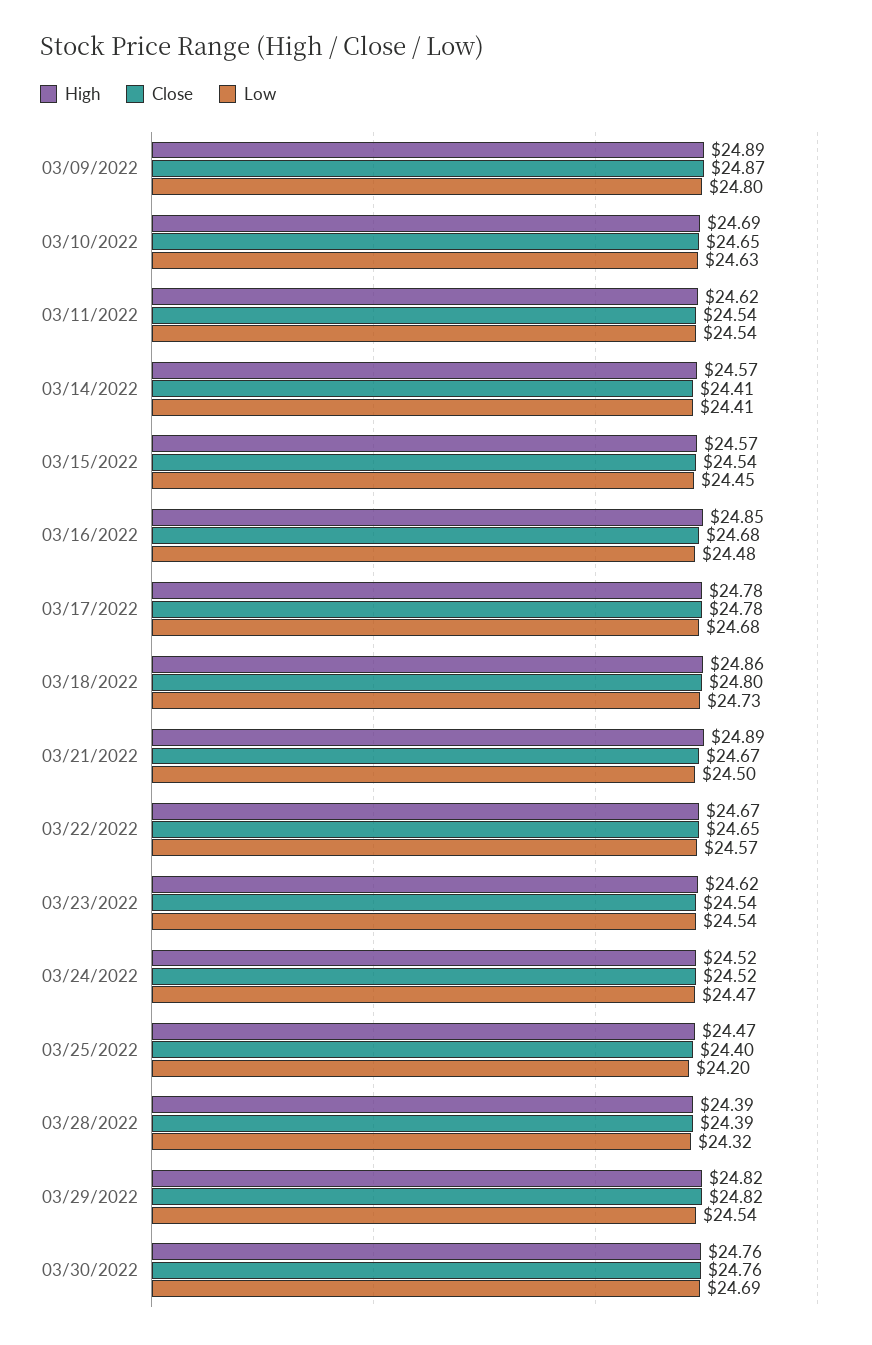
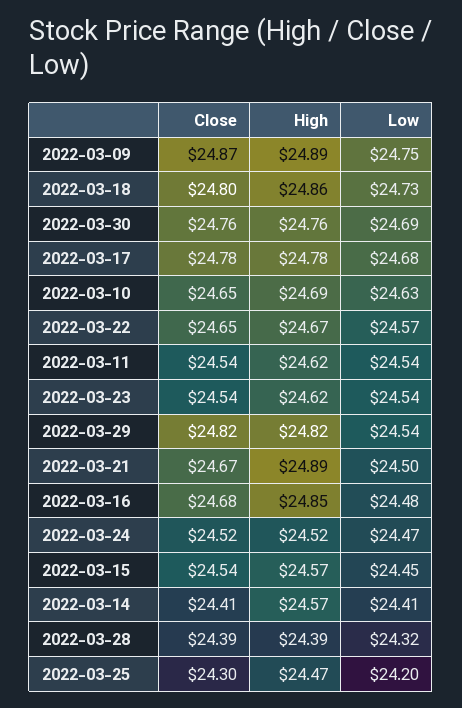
Low, 03/09/2022: 24.8 -> 24.75
Close, 03/25/2022: 24.4 -> 24.3

